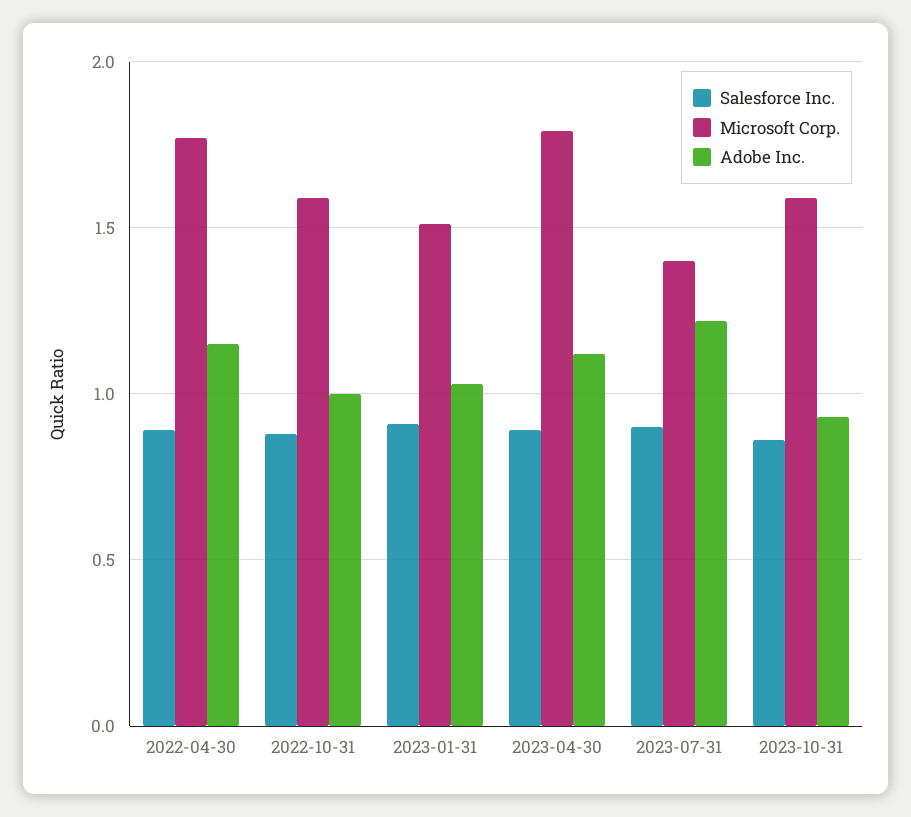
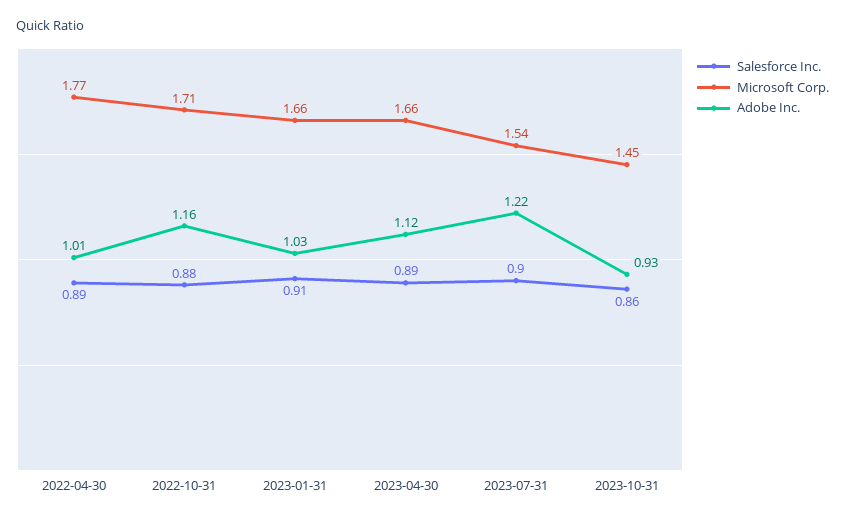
Adobe Inc., 2022-04-30: 1.15 -> 1.01
Microsoft Corp., 2022-10-31: 1.6 -> 1.71
Adobe Inc., 2022-10-31: 1 -> 1.16
Microsoft Corp., 2023-01-31: 1.5 -> 1.66
Microsoft Corp., 2023-04-30: 1.8 -> 1.66
Microsoft Corp., 2023-07-31: 1.4 -> 1.54
Microsoft Corp., 2023-10-31: 1.6 -> 1.45

